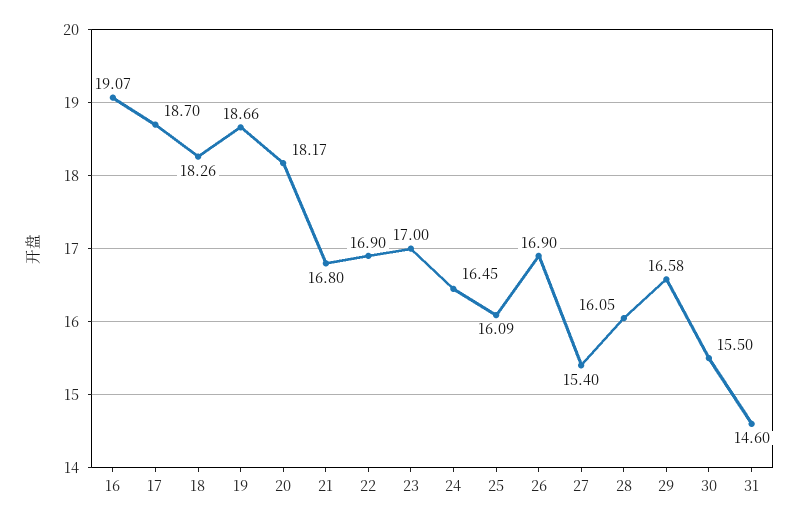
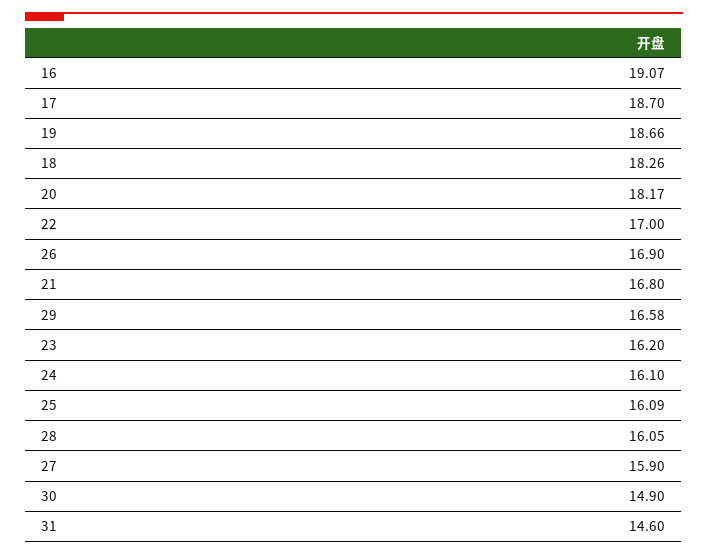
22: 16.9 -> 17
23: 17 -> 16.2
24: 16.45 -> 16.1
27: 15.4 -> 15.9
30: 15.5 -> 14.9

